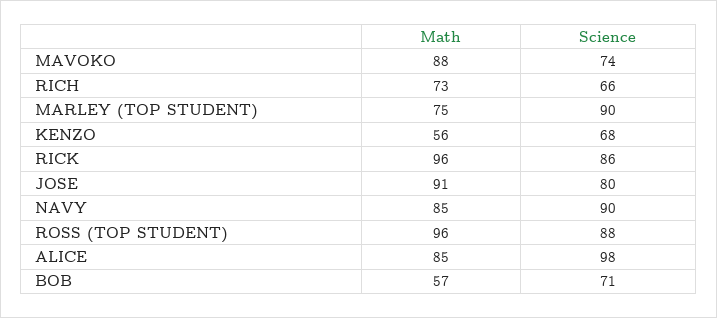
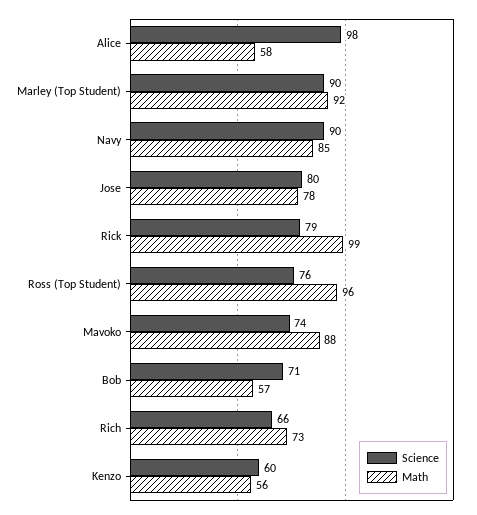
Math, MARLEY (TOP STUDENT): 75 -> 92
Science, KENZO: 68 -> 60
Math, RICK: 96 -> 99
Science, RICK: 86 -> 79
Math, JOSE: 91 -> 78
Science, ROSS (TOP STUDENT): 88 -> 76
Math, ALICE: 85 -> 58

